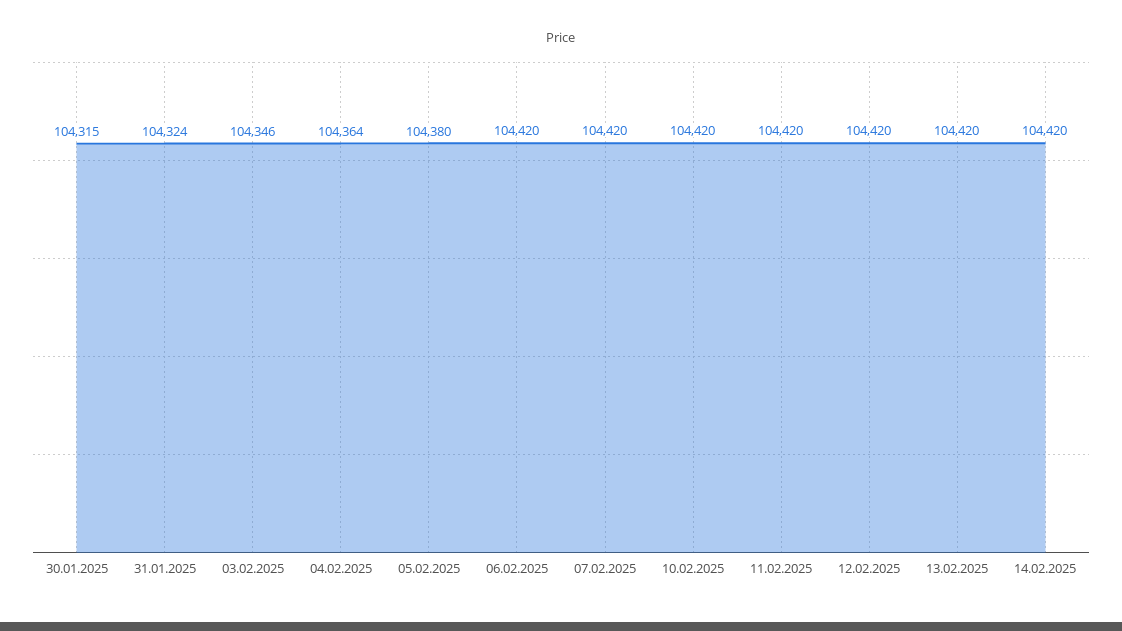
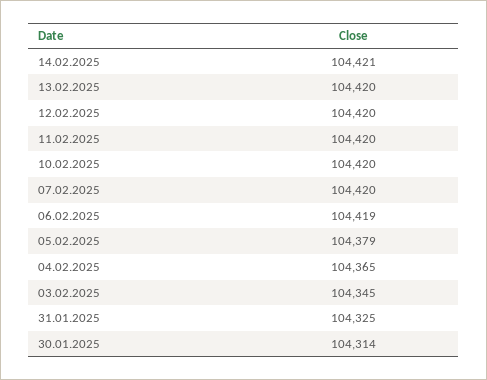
30.01.2025: 104315 -> 104314
31.01.2025: 104324 -> 104325
03.02.2025: 104346 -> 104345
04.02.2025: 104364 -> 104365
05.02.2025: 104380 -> 104379
06.02.2025: 104420 -> 104419
14.02.2025: 104420 -> 104421

